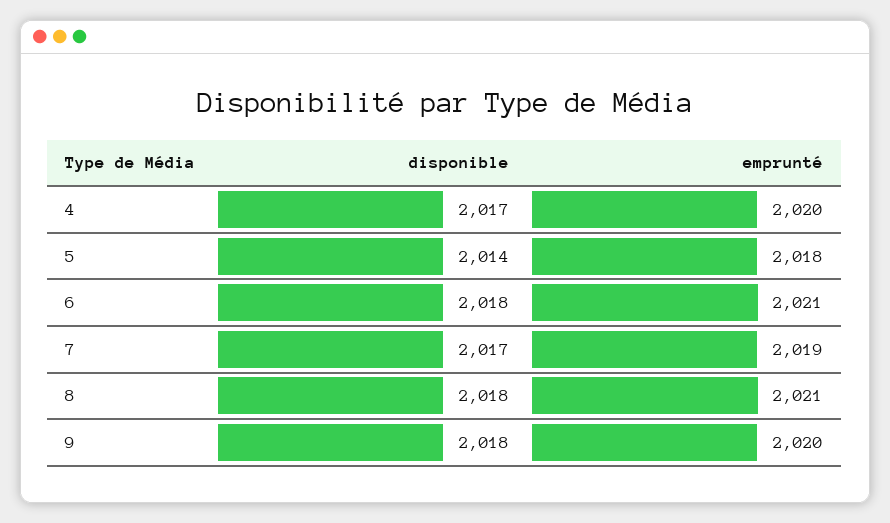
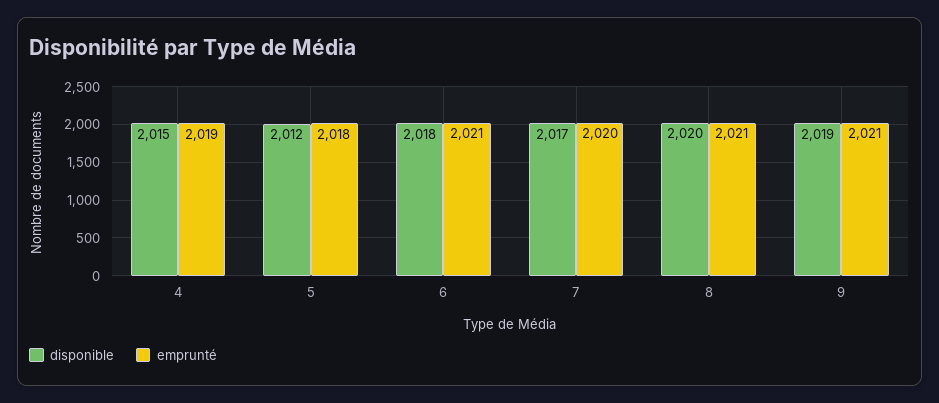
disponible, 4: 2017 -> 2015
emprunté, 4: 2020 -> 2019
disponible, 5: 2014 -> 2012
emprunté, 7: 2019 -> 2020
disponible, 8: 2018 -> 2020
disponible, 9: 2018 -> 2019
emprunté, 9: 2020 -> 2021

